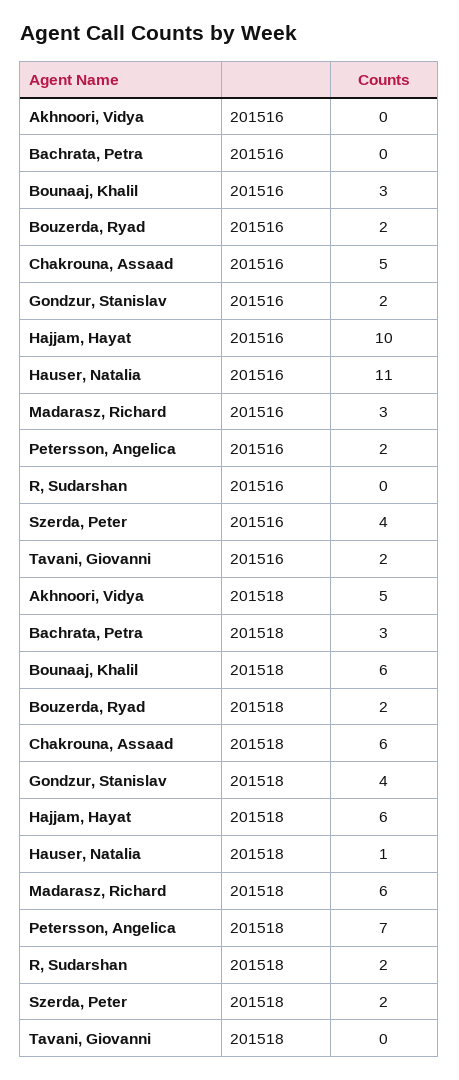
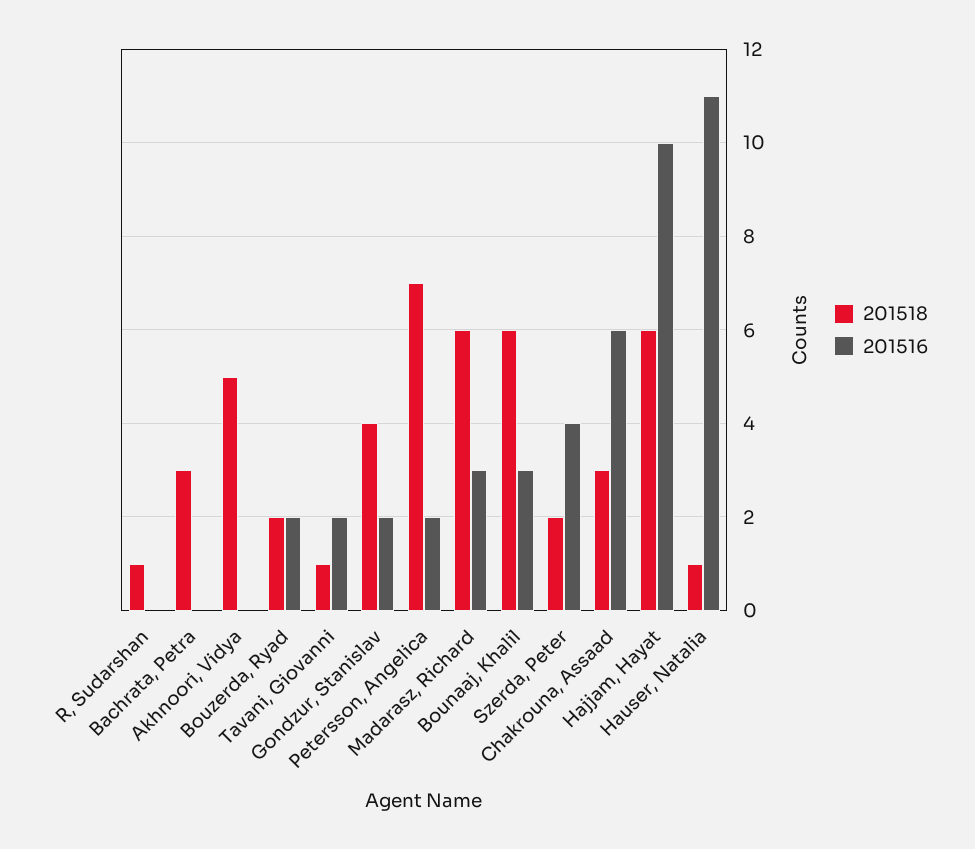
201516, Chakrouna, Assaad: 5 -> 6
201518, Chakrouna, Assaad: 6 -> 3
201518, R, Sudarshan: 2 -> 1
201518, Tavani, Giovanni: 0 -> 1

